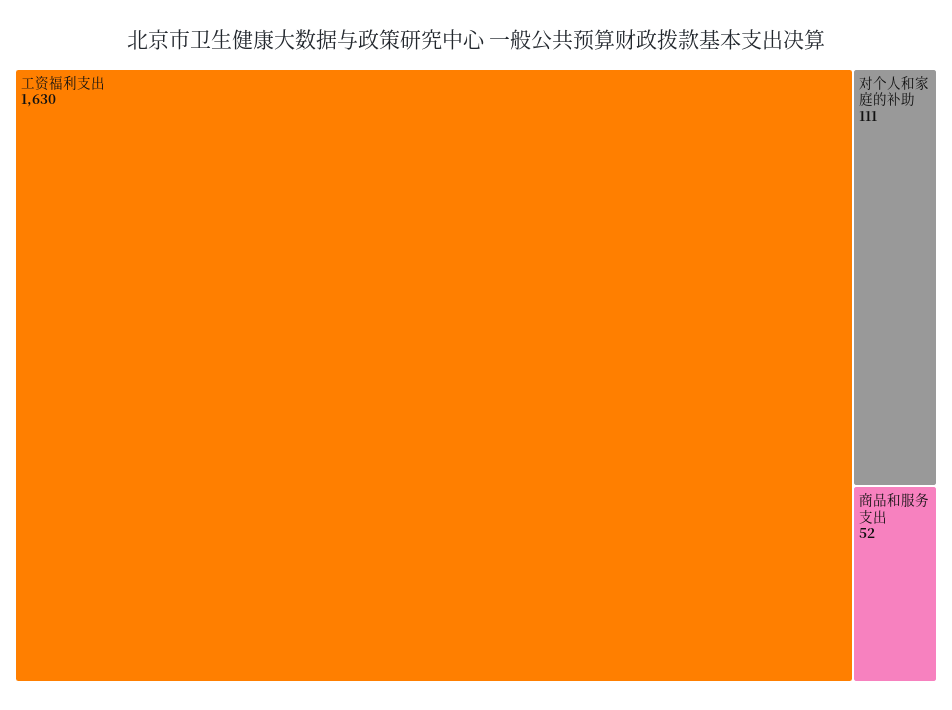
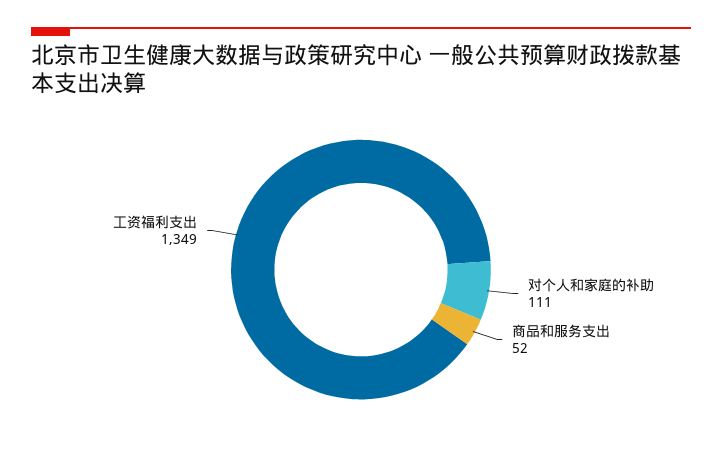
工资福利支出: 1630 -> 1349

